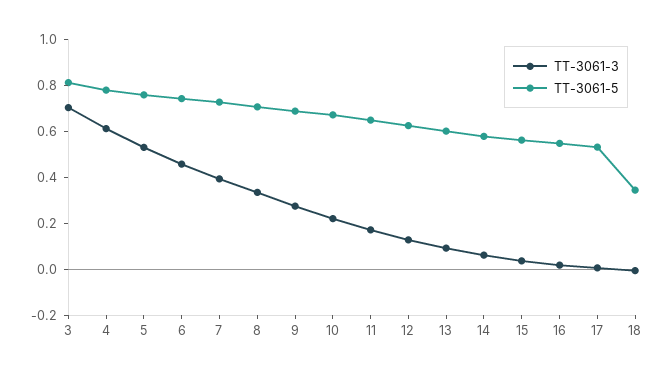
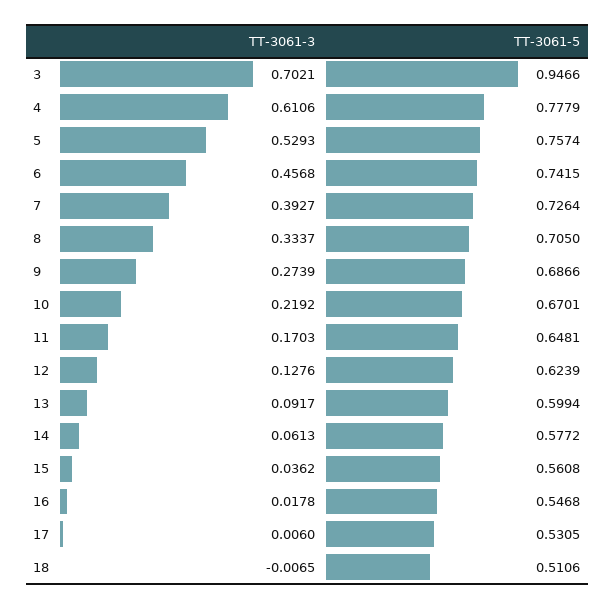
TT-3061-5, 3: 0.8 -> 0.9466
TT-3061-5, 18: 0.35 -> 0.5106

